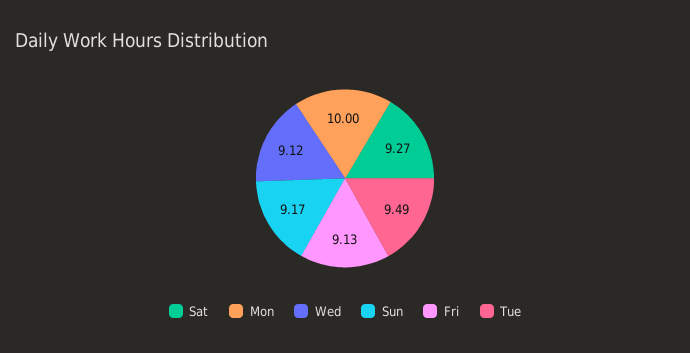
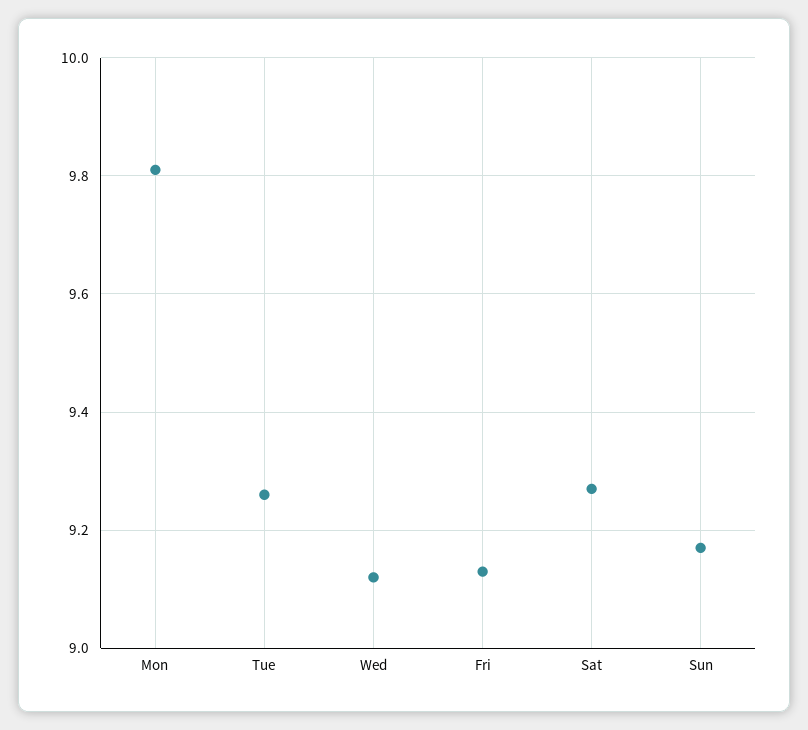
Mon: 10 -> 9.8
Tue: 9.49 -> 9.25

